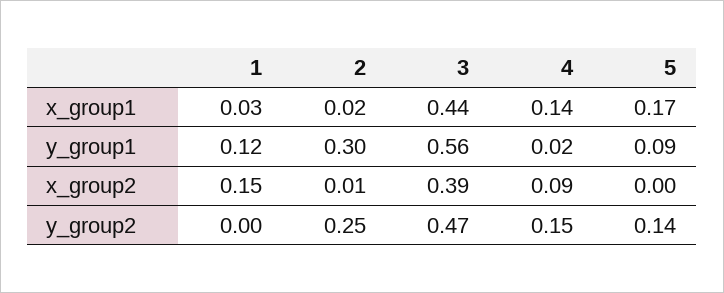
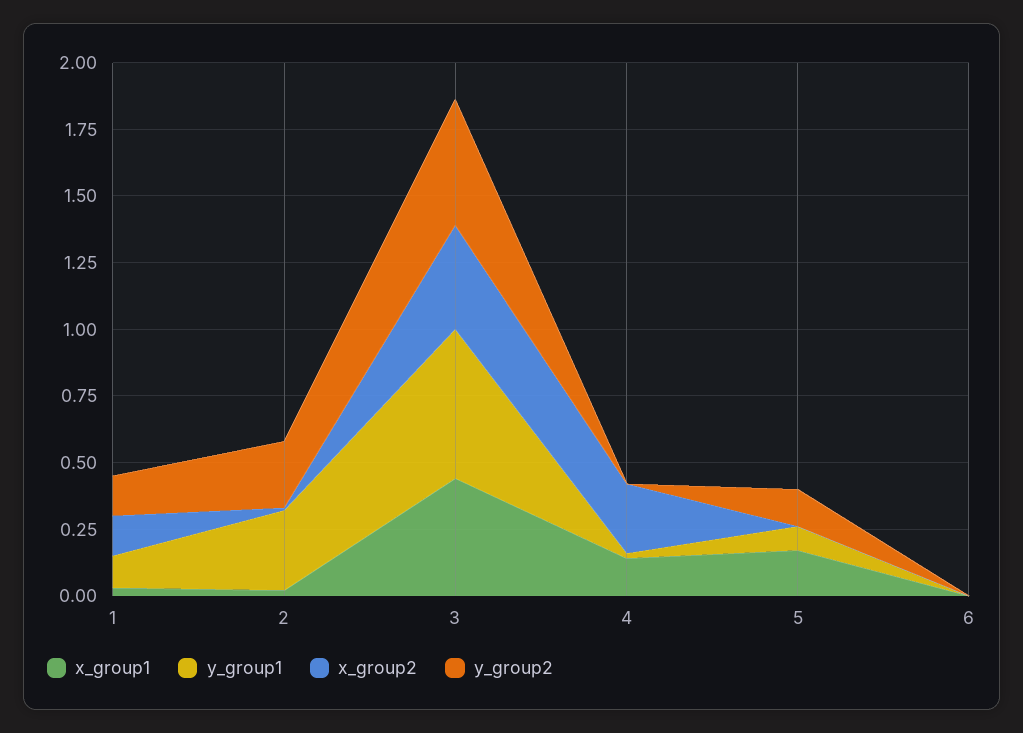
x_group2, 4: 0.09 -> 0.25
y_group2, 1: 0 -> 0.15
y_group2, 4: 0.15 -> 0
x_group1, 6: none -> 0
y_group1, 6: none -> 0
x_group2, 6: none -> 0
y_group2, 6: none -> 0

